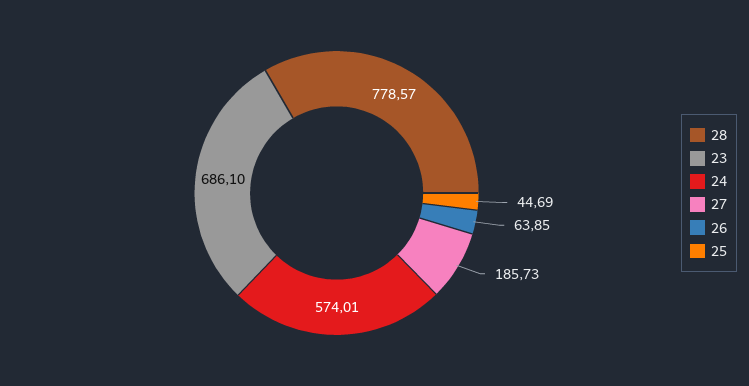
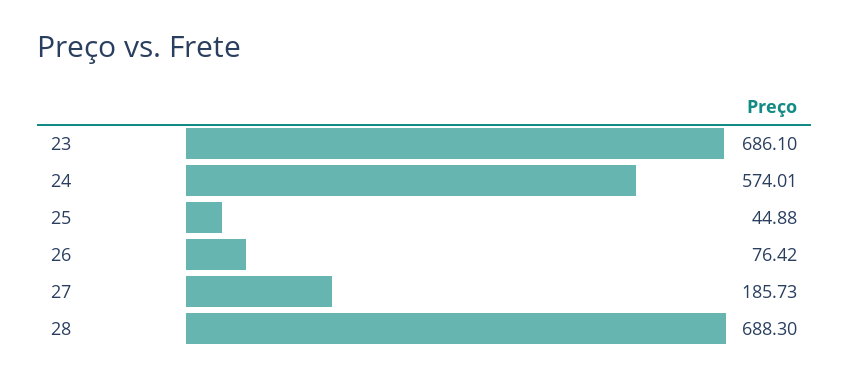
28: 778.57 -> 688.3
26: 63.85 -> 76.42
25: 44.69 -> 44.88

